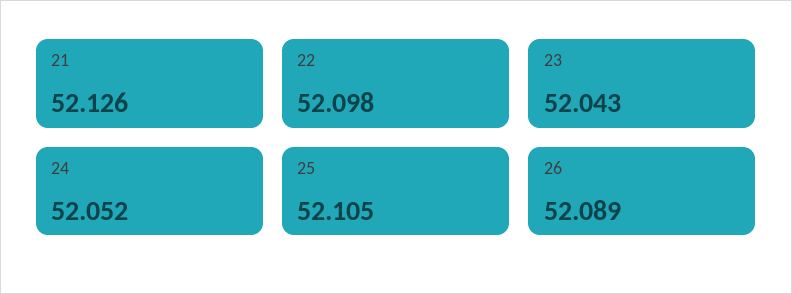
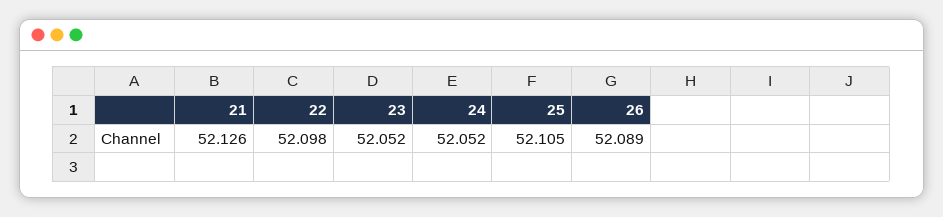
23: 52.043 -> 52.052

